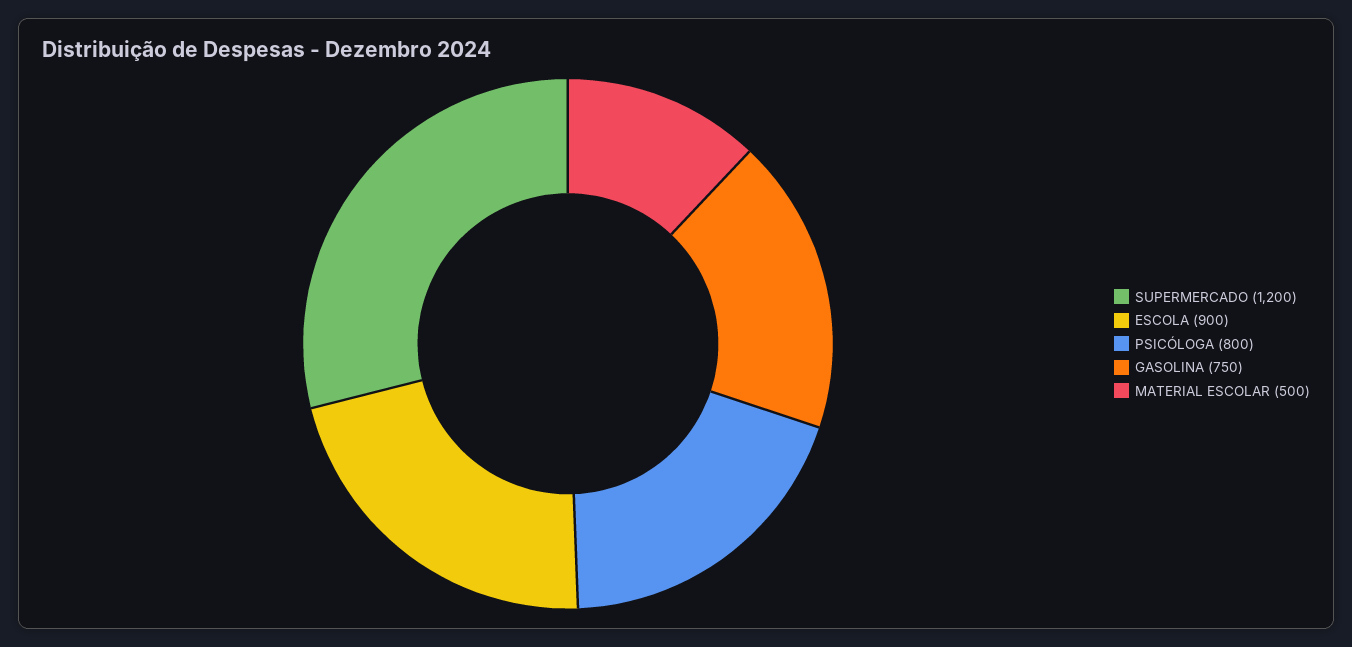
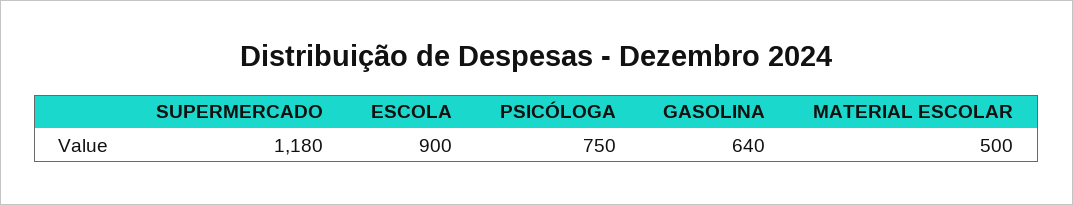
SUPERMERCADO: 1200 -> 1180
PSICÓLOGA: 800 -> 750
GASOLINA: 750 -> 640

